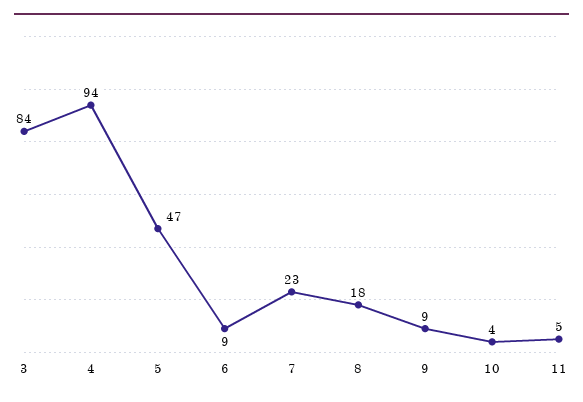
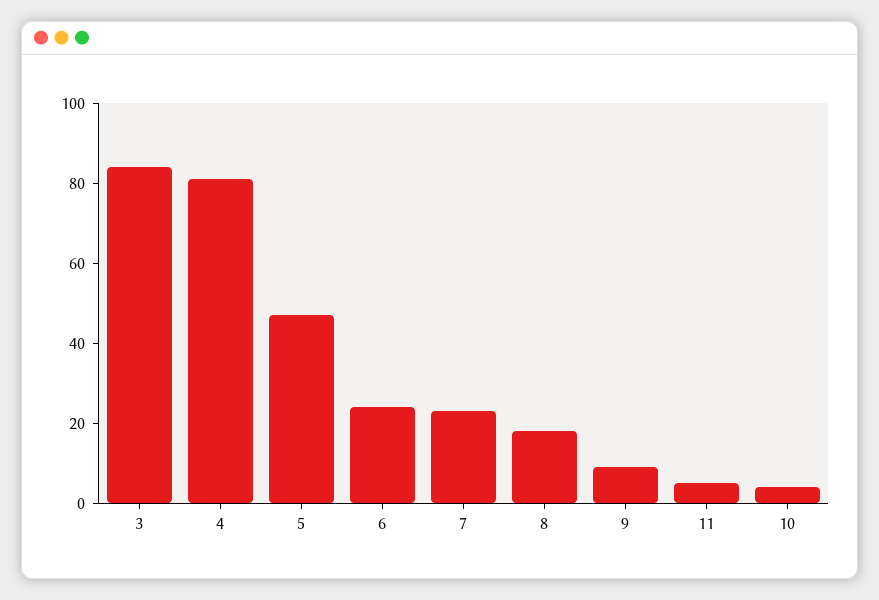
4: 94 -> 80
6: 9 -> 25

